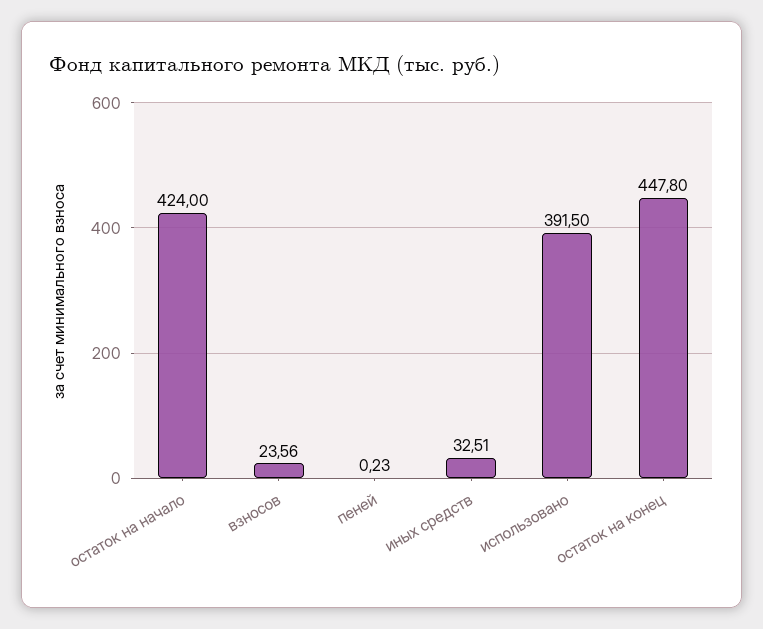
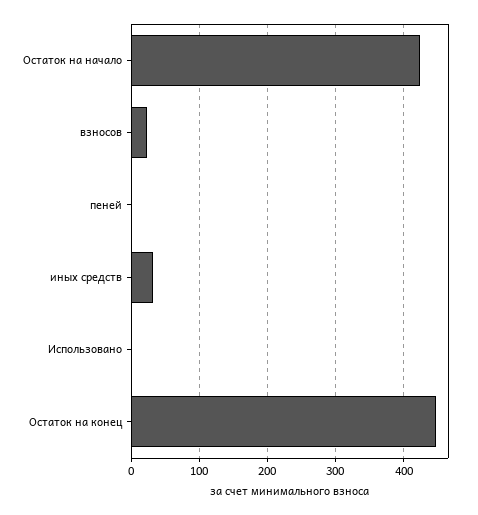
использовано: 391.5 -> 0

